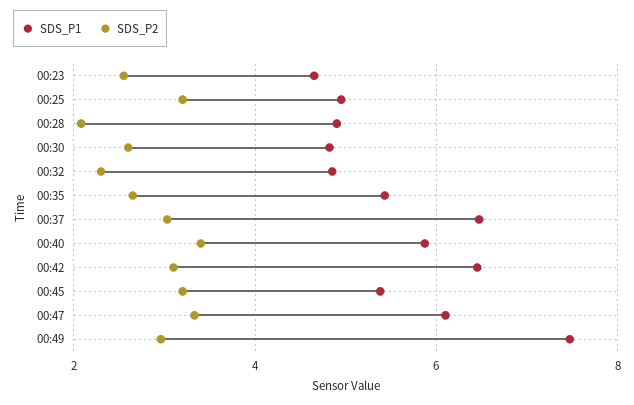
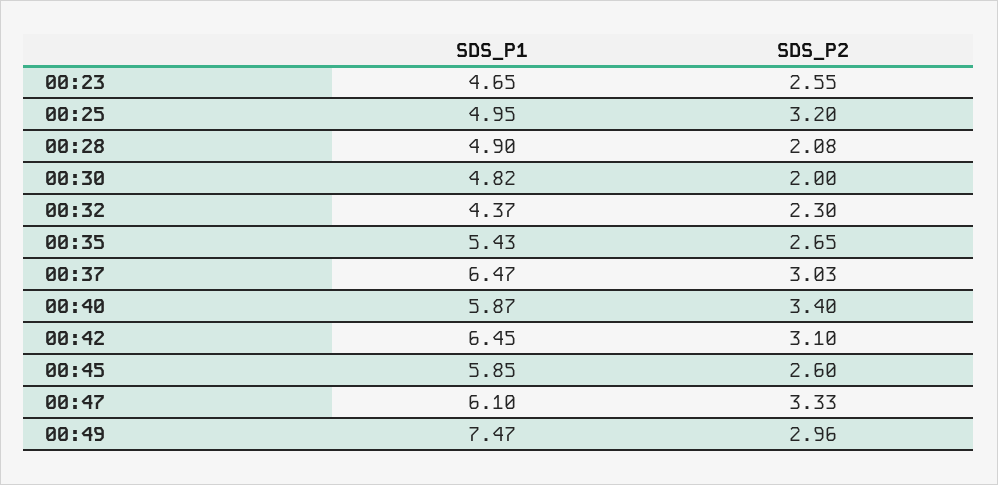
SDS_P2, 00:30: 2.6 -> 2
SDS_P1, 00:32: 4.8 -> 4.37
SDS_P1, 00:45: 5.4 -> 5.85
SDS_P2, 00:45: 3.2 -> 2.6

